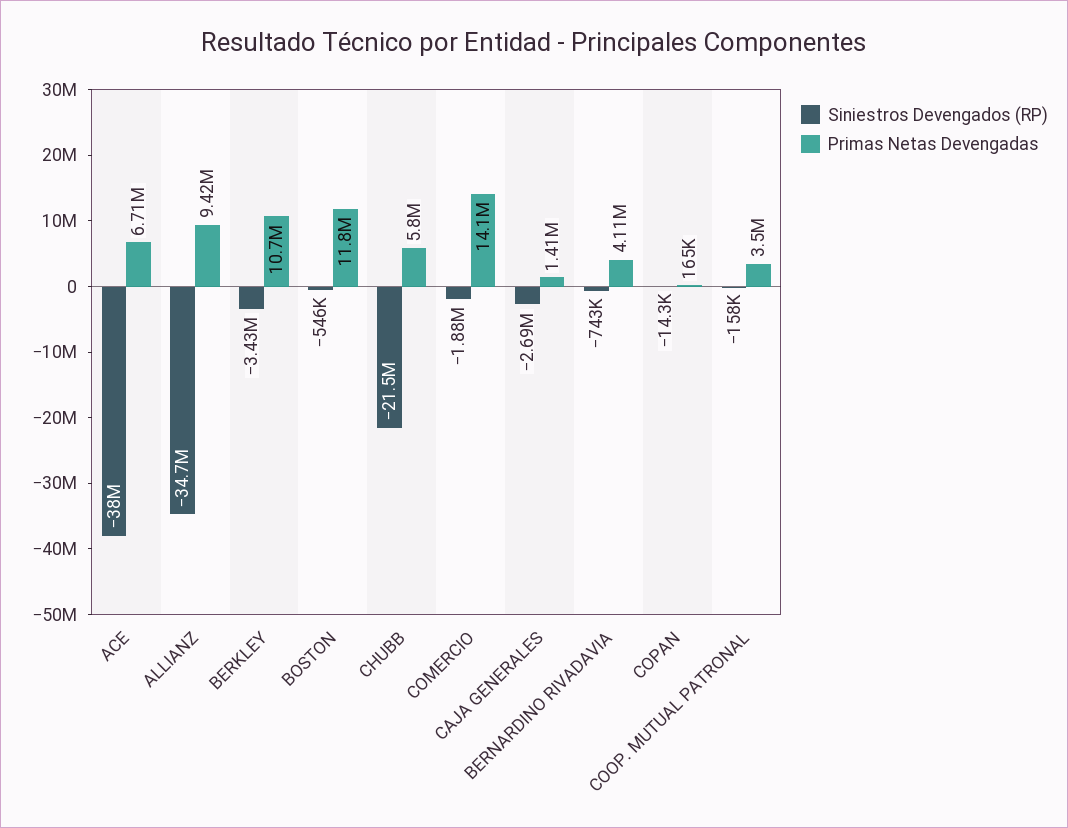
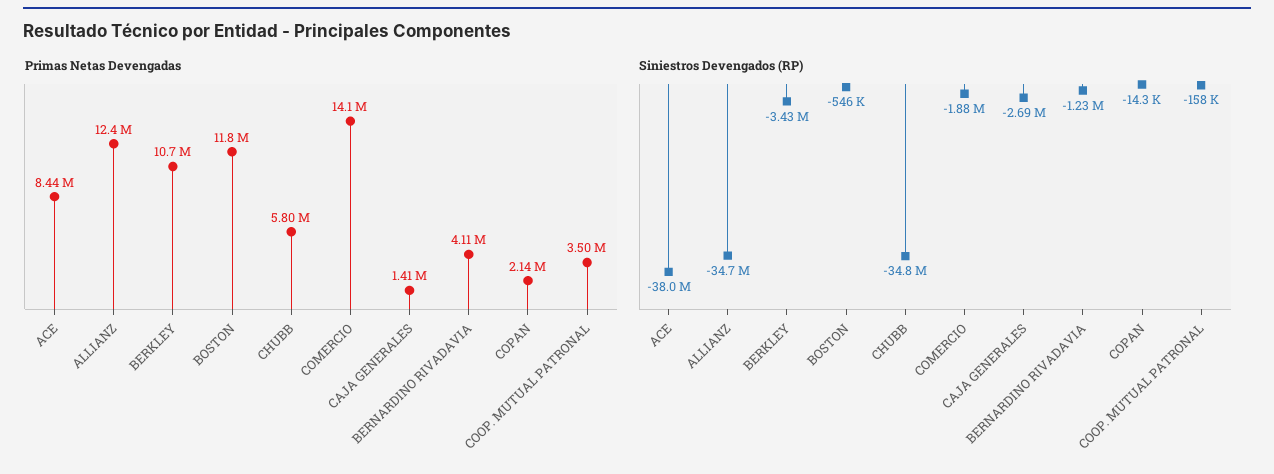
Primas Netas Devengadas, ACE: 6710000 -> 8440000
Primas Netas Devengadas, ALLIANZ: 9420000 -> 12400000
Siniestros Devengados (RP), CHUBB: -21500000 -> -34800000
Siniestros Devengados (RP), BERNARDINO RIVADAVIA: -743000 -> -1230000
Primas Netas Devengadas, COPAN: 165000 -> 2140000

